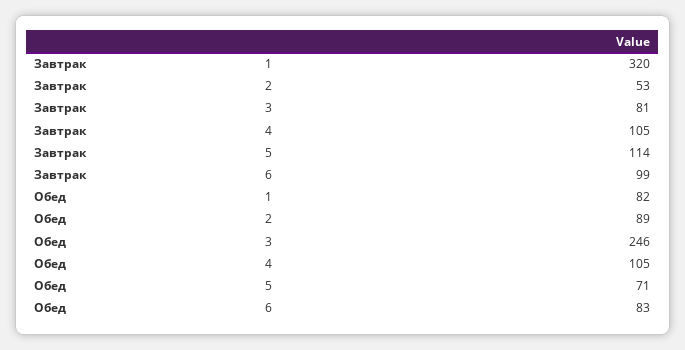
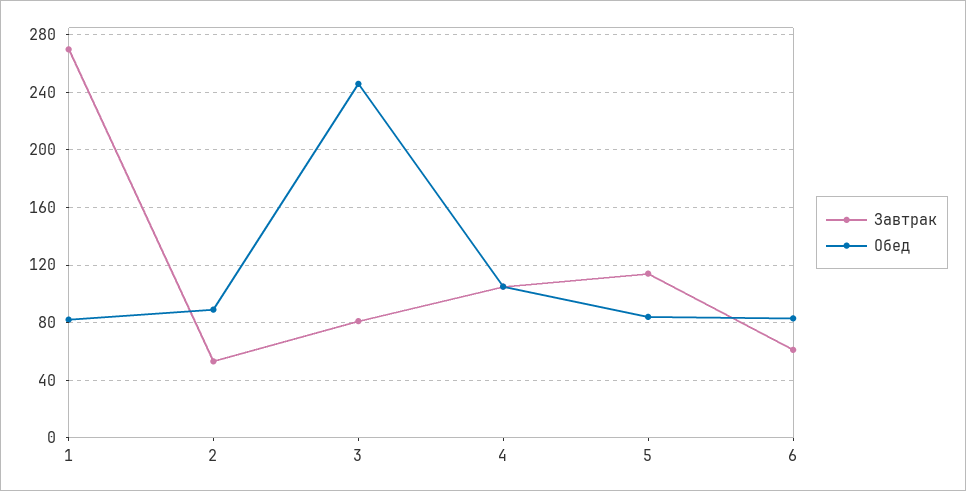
Завтрак, 1: 320 -> 270
Завтрак, 6: 99 -> 60
Обед, 5: 71 -> 85

